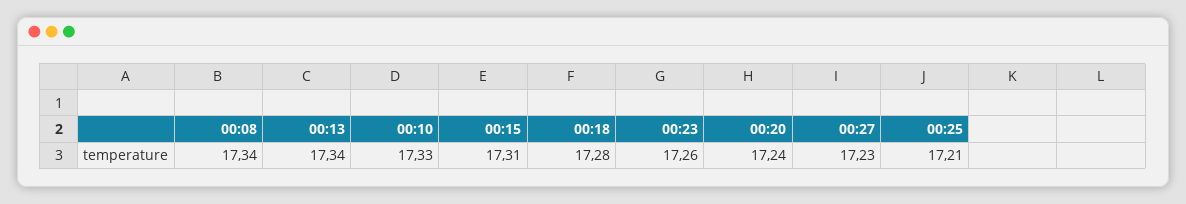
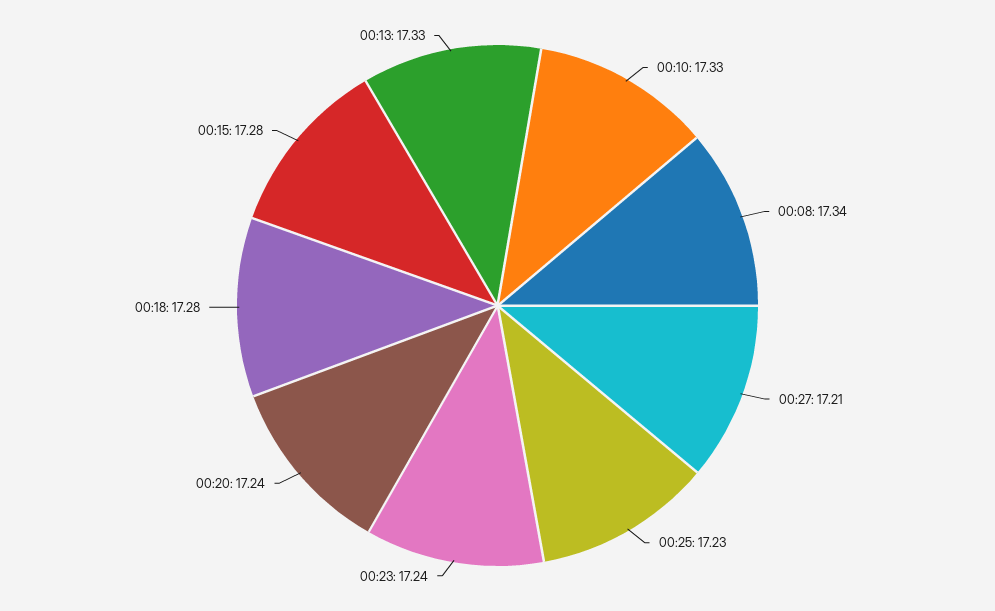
00:13: 17.34 -> 17.33
00:15: 17.31 -> 17.28
00:23: 17.26 -> 17.24
00:27: 17.23 -> 17.21
00:25: 17.21 -> 17.23

